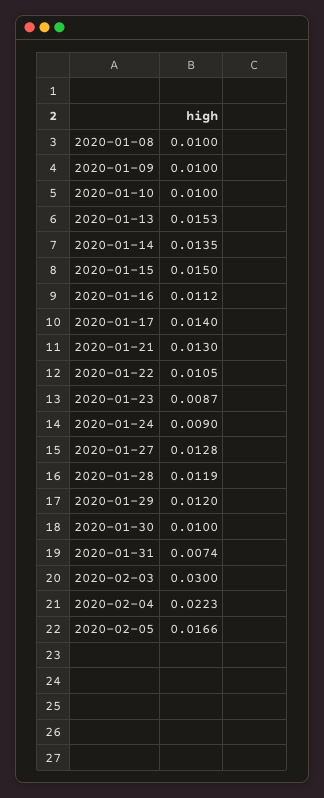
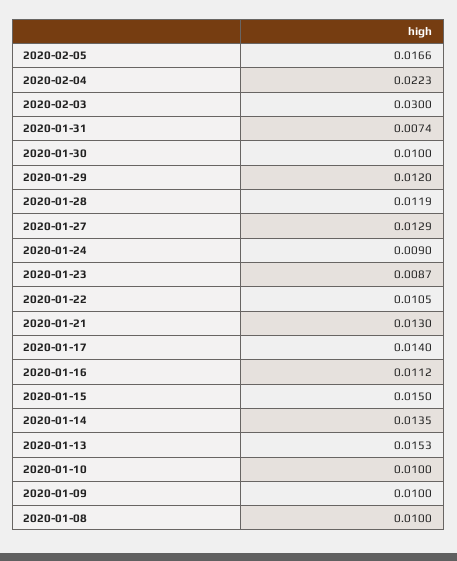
2020-01-27: 0.0128 -> 0.0129

